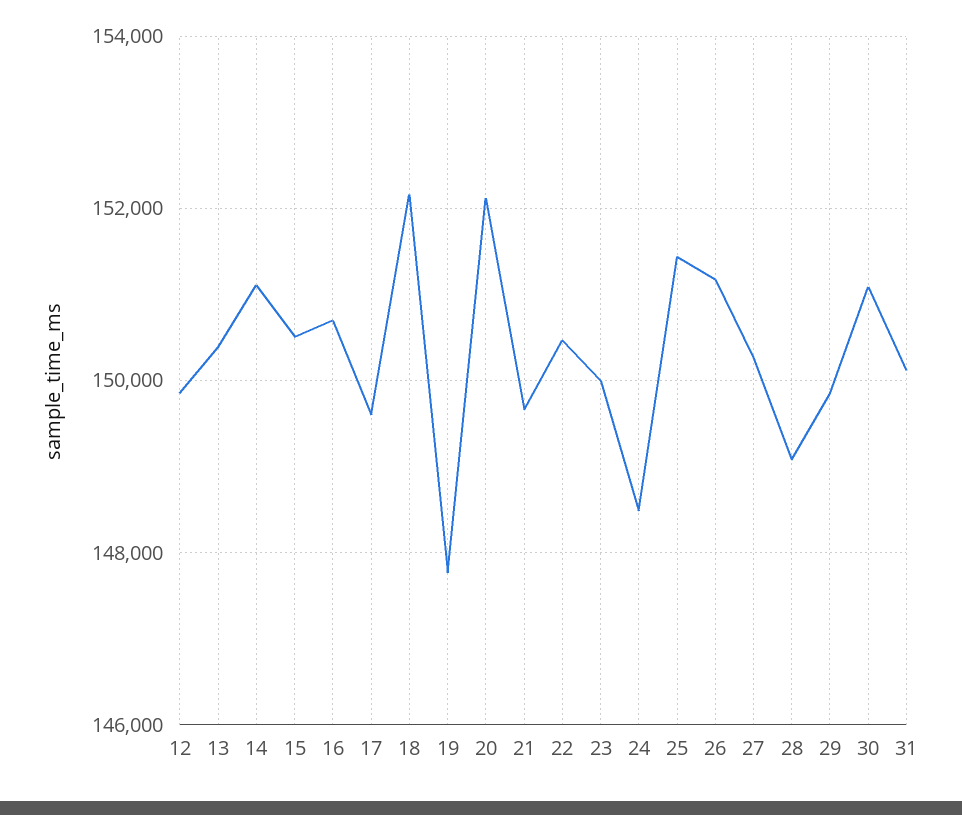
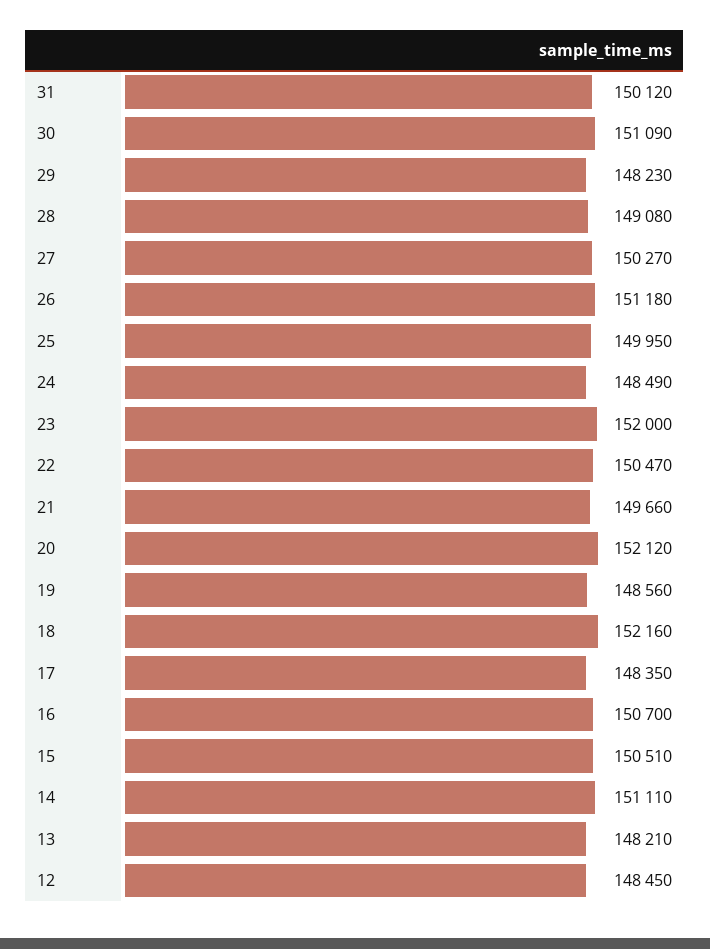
12: 149800 -> 148450
13: 150400 -> 148210
17: 149600 -> 148350
19: 147800 -> 148560
23: 150000 -> 152000
25: 151400 -> 149950
29: 149800 -> 148230

